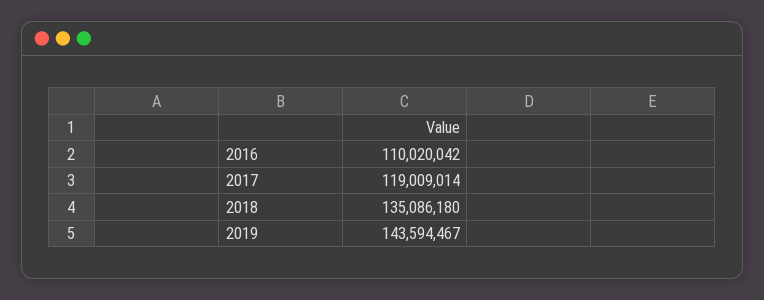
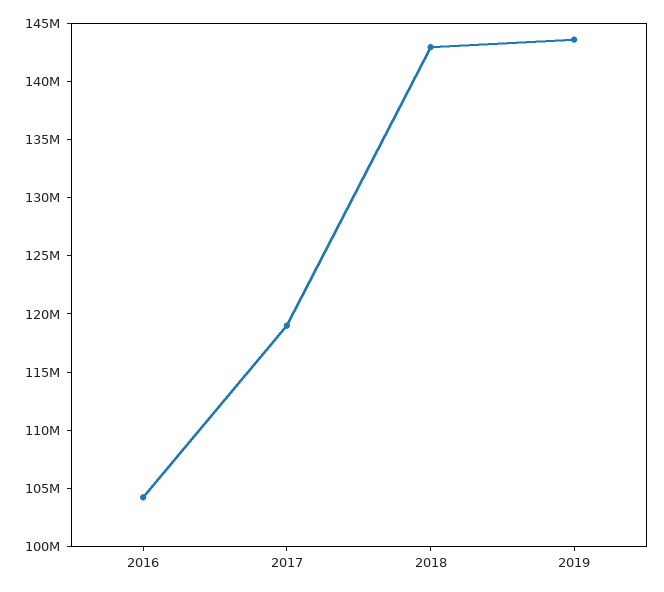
2016: 110020042 -> 104000000
2018: 135086180 -> 143000000

